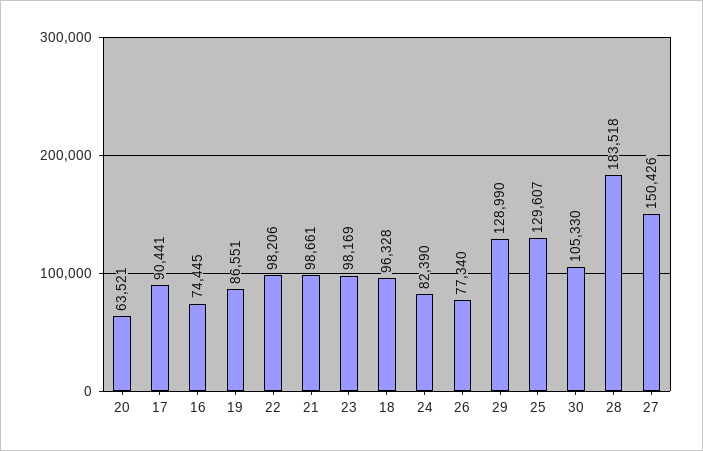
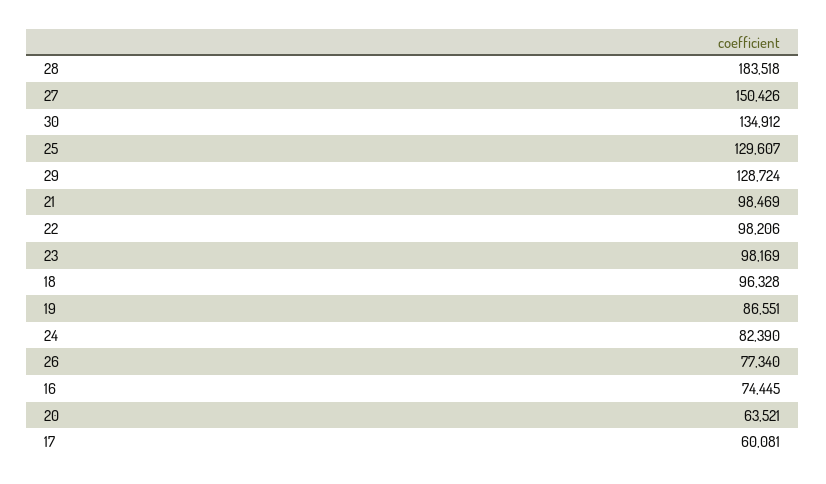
17: 90441 -> 60081
21: 98661 -> 98469
29: 128990 -> 128724
30: 105330 -> 134912

